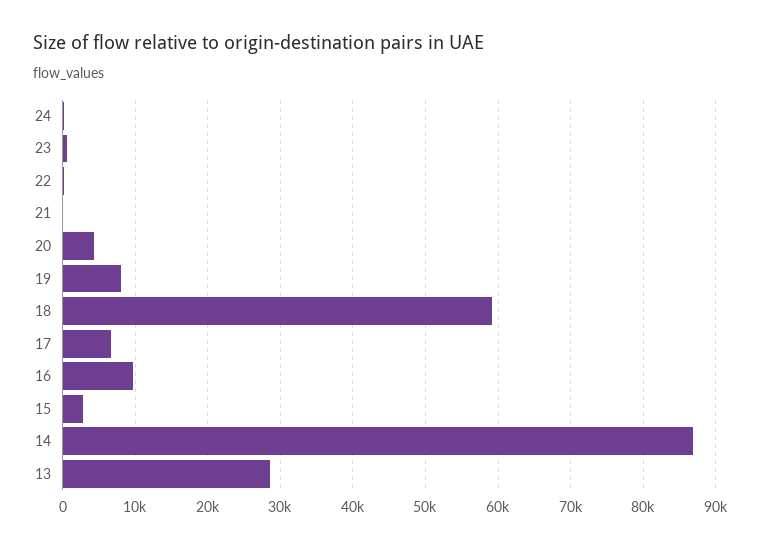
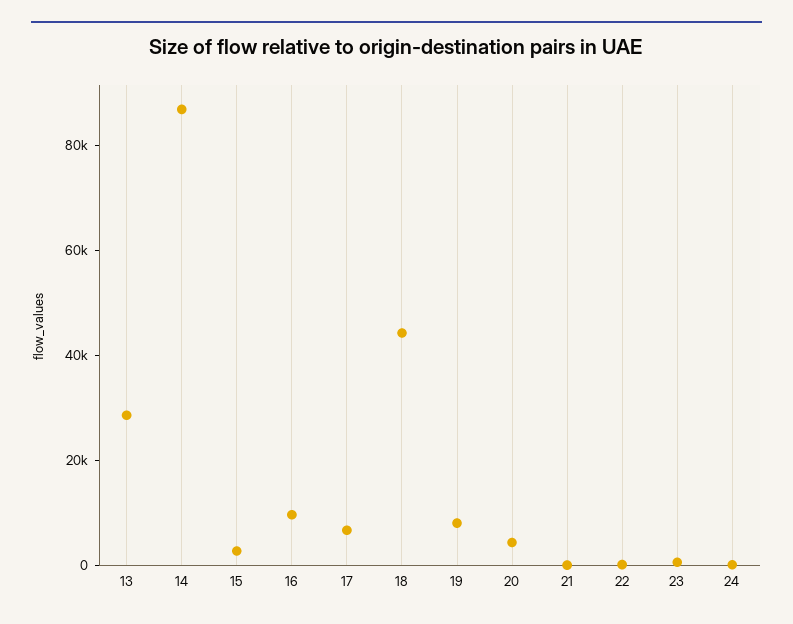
18: 59000 -> 45000

